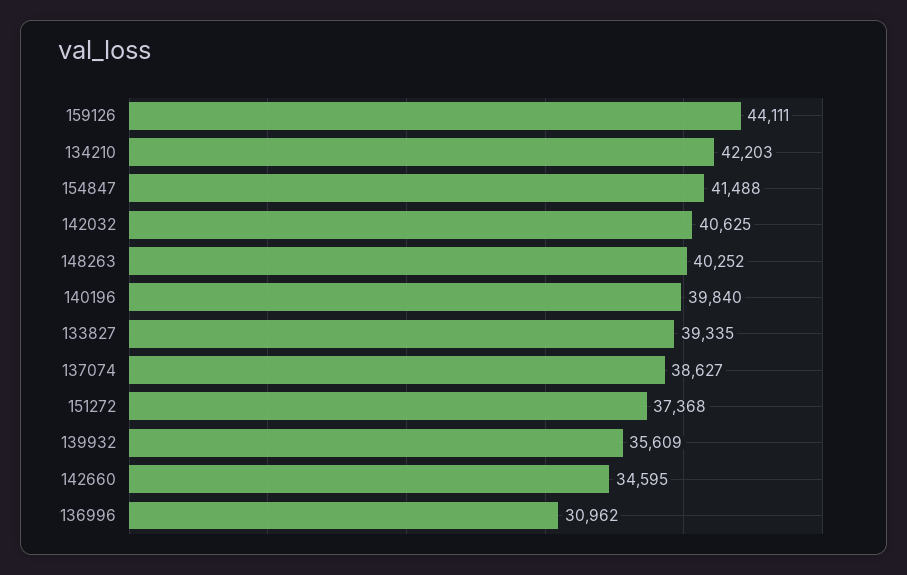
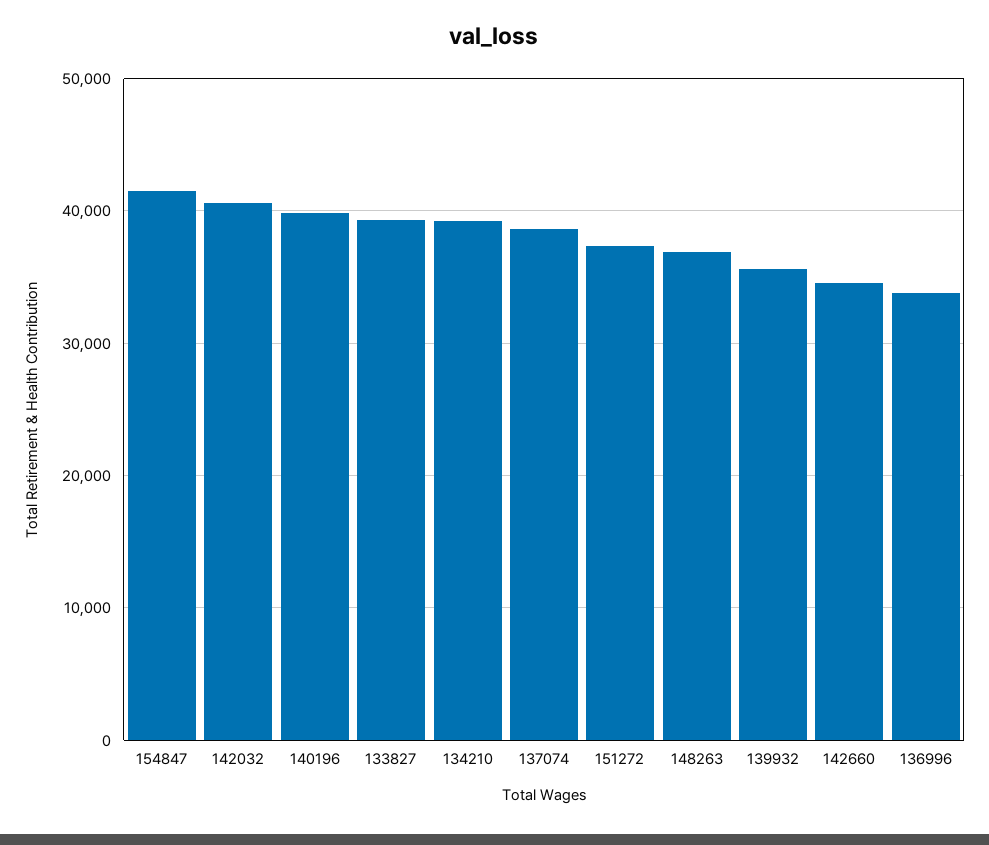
159126: 44111 -> none
134210: 42203 -> 39000
148263: 40252 -> 37000
136996: 30962 -> 34000

